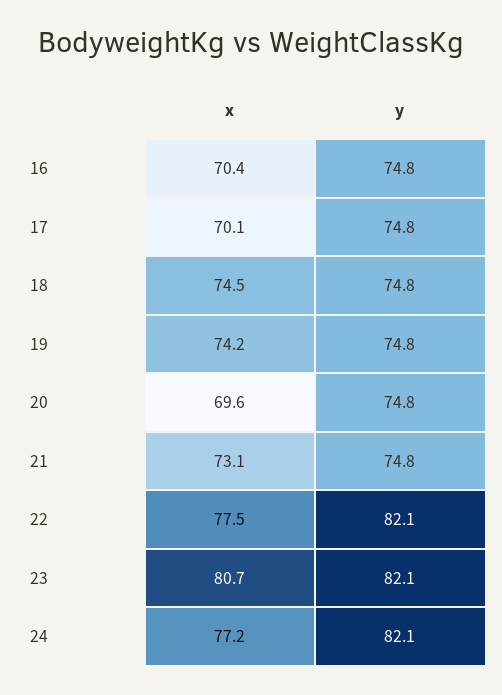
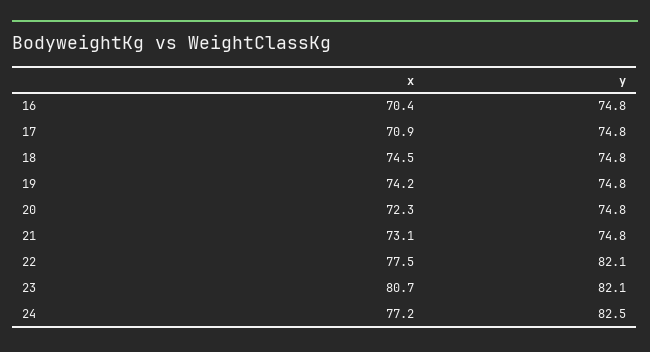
x, 17: 70.1 -> 70.9
x, 20: 69.6 -> 72.3
y, 24: 82.1 -> 82.5

